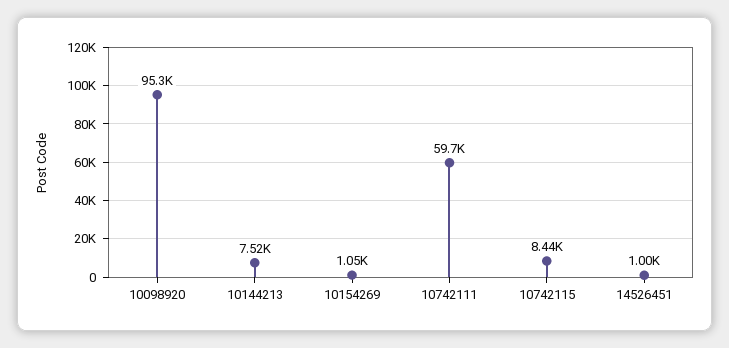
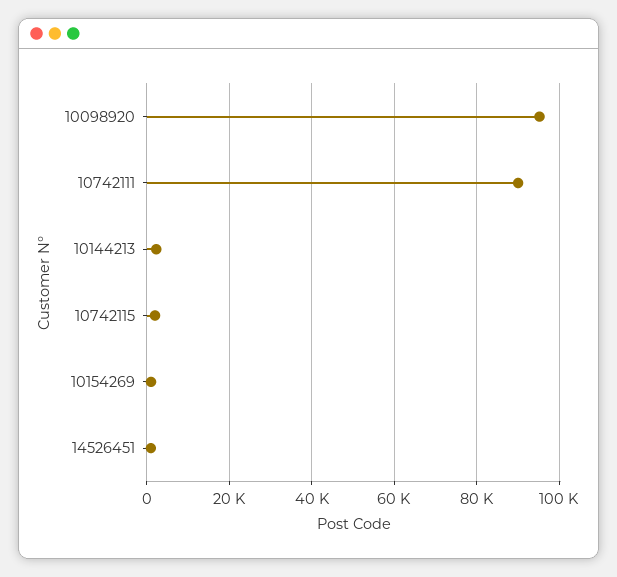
10144213: 7520 -> 2000
10742111: 59700 -> 90000
10742115: 8440 -> 2000

